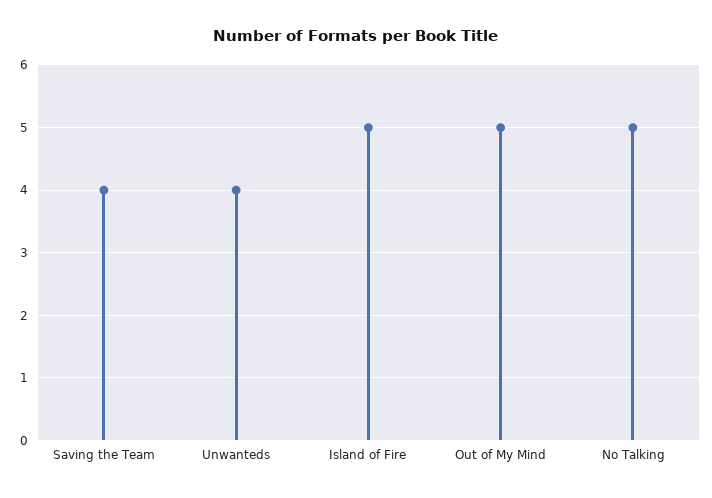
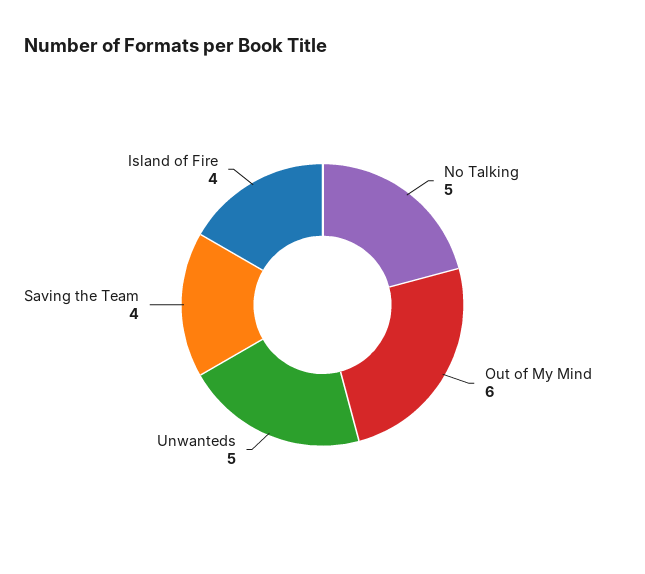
Unwanteds: 4 -> 5
Island of Fire: 5 -> 4
Out of My Mind: 5 -> 6

